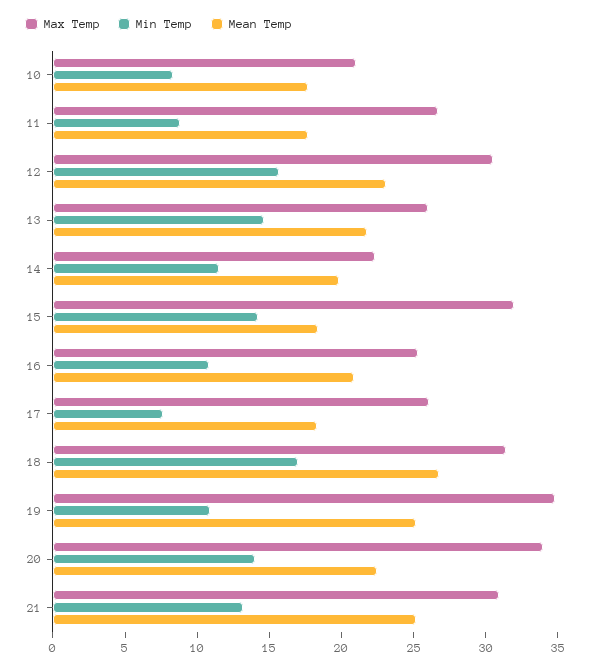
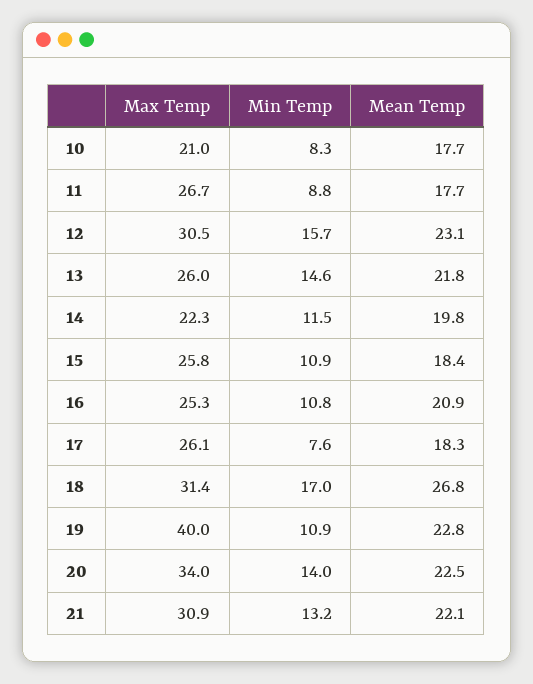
Max Temp, 15: 32 -> 25.8
Min Temp, 15: 14 -> 10.9
Max Temp, 19: 35 -> 40
Mean Temp, 19: 25 -> 22.8
Mean Temp, 21: 25 -> 22.1

